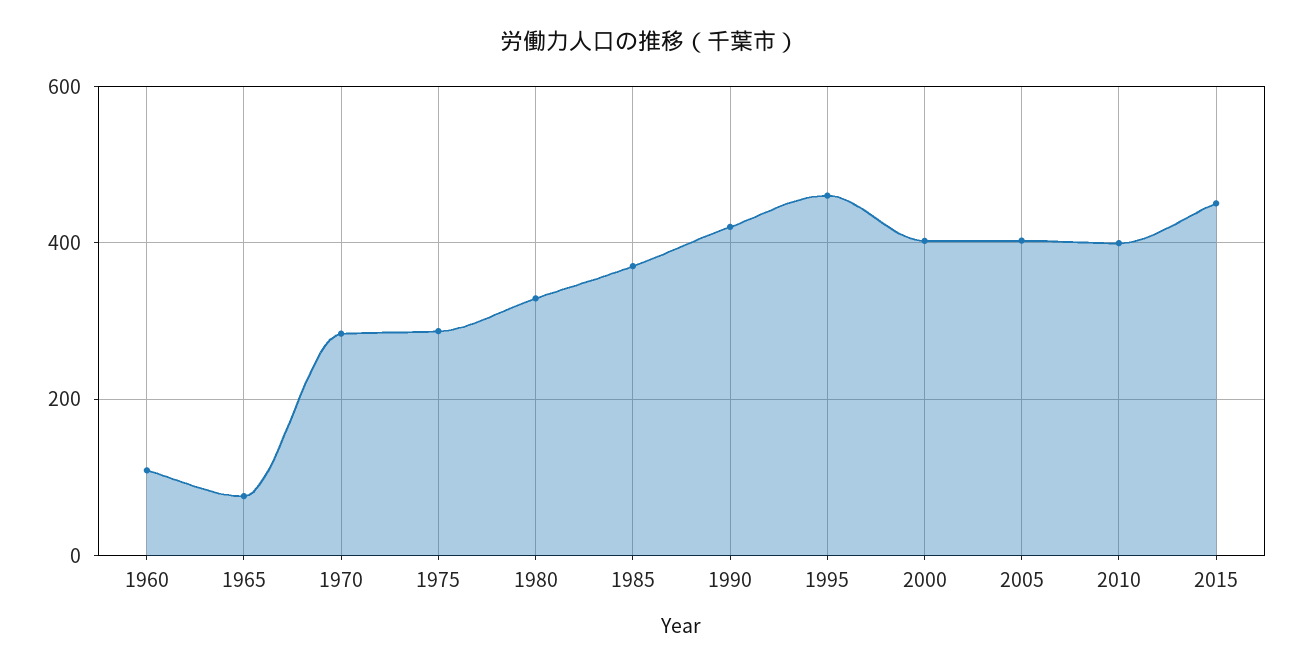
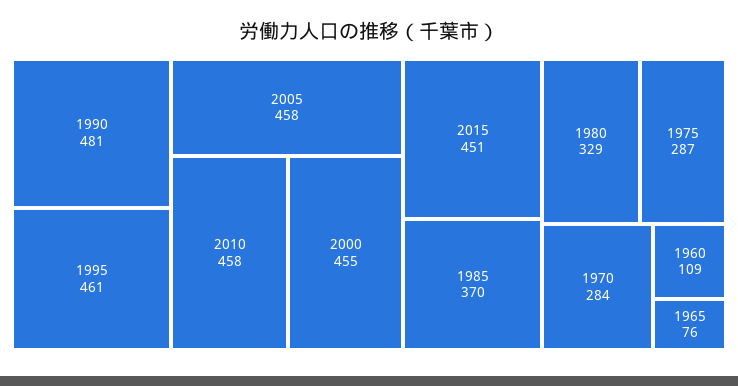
1990: 420 -> 481
2000: 400 -> 455
2005: 400 -> 458
2010: 400 -> 458

